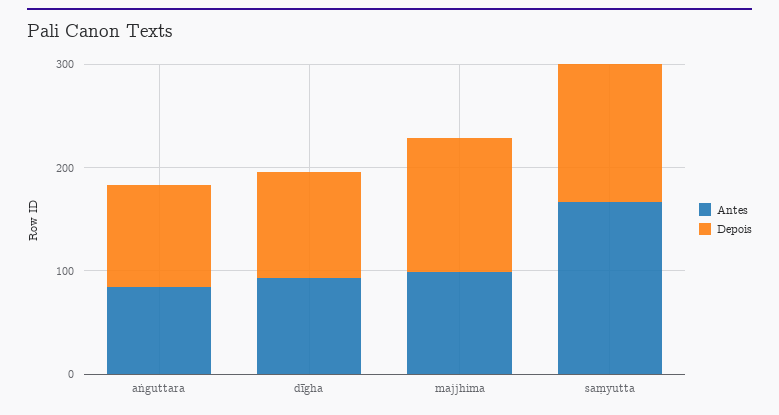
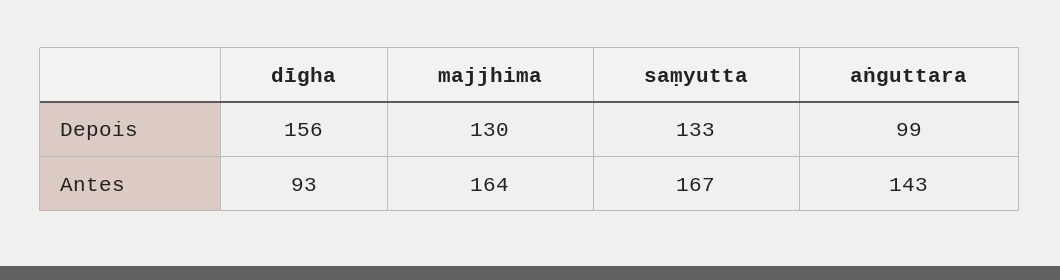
Antes, aṅguttara: 80 -> 143
Depois, dīgha: 100 -> 156
Antes, majjhima: 100 -> 164

